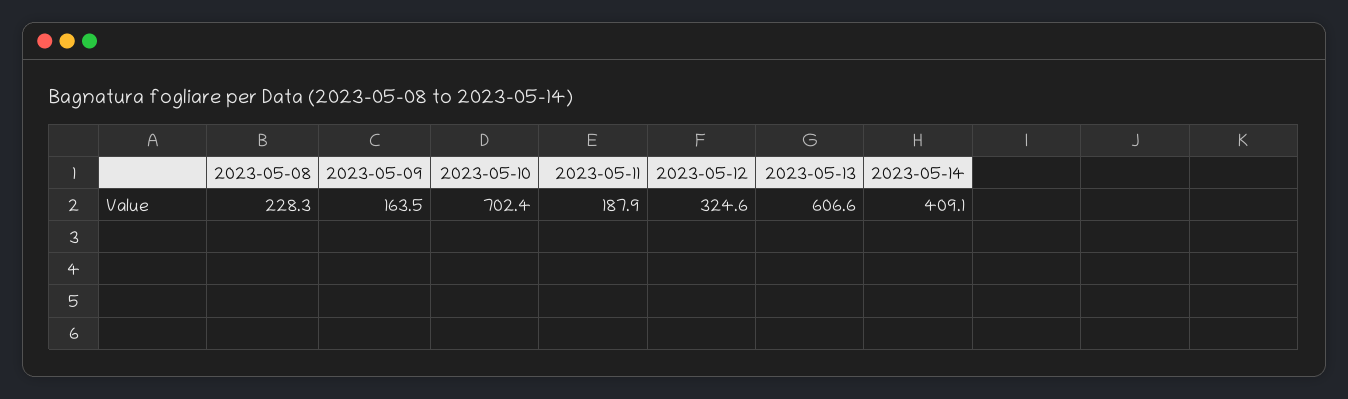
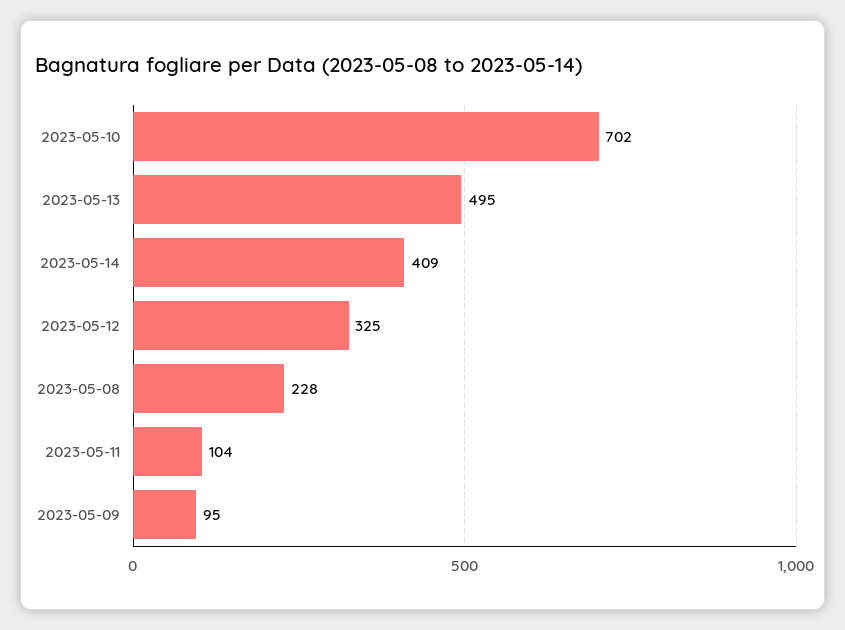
2023-05-09: 163.5 -> 95
2023-05-11: 187.9 -> 104
2023-05-13: 606.6 -> 495

